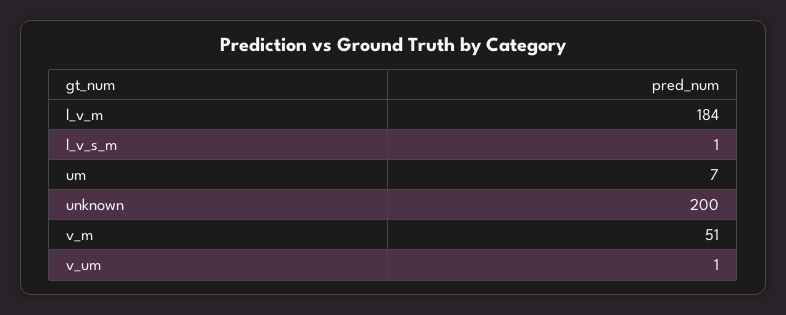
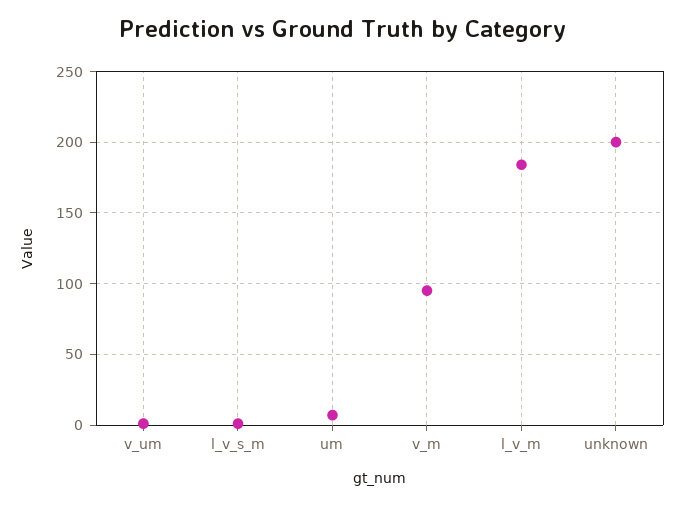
v_m: 51 -> 95

